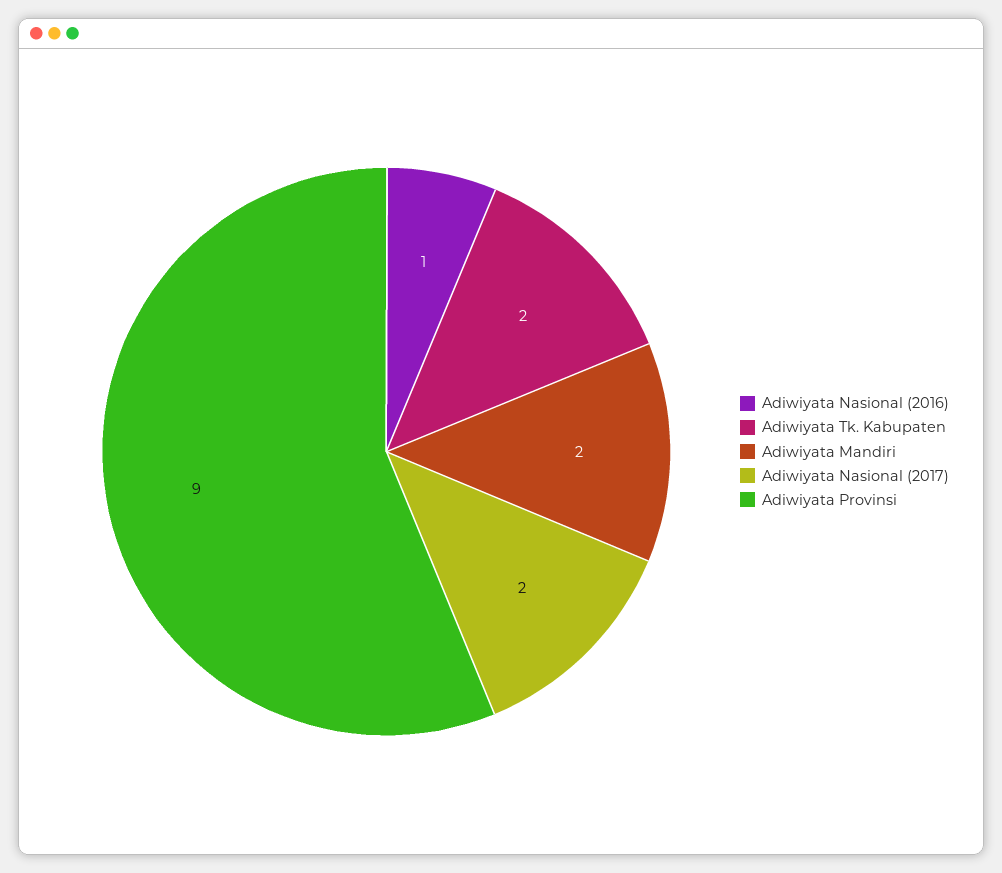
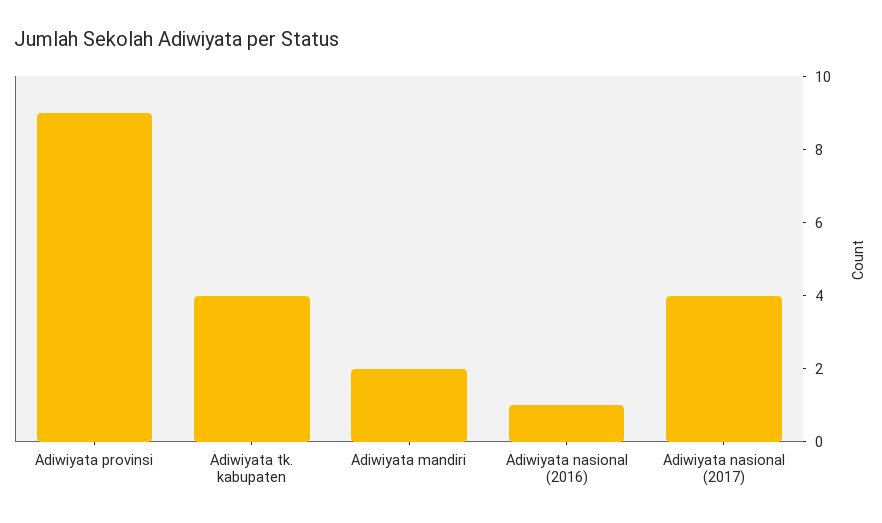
Adiwiyata Tk. Kabupaten: 2 -> 4
Adiwiyata Nasional (2017): 2 -> 4

